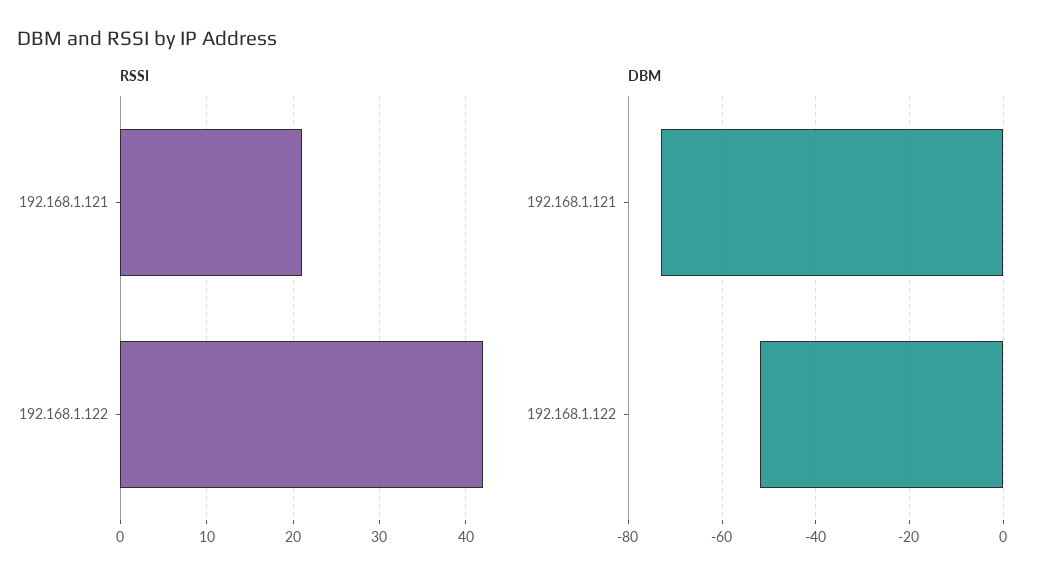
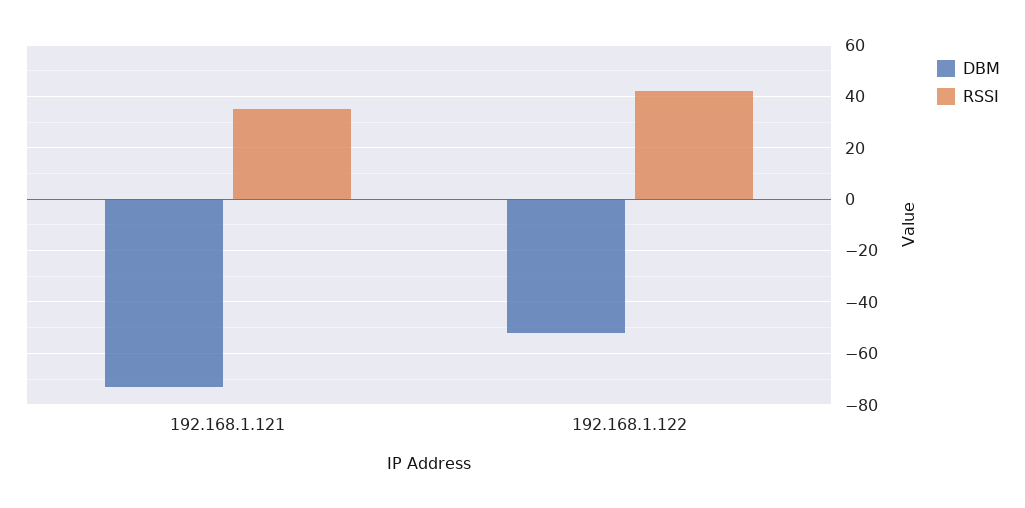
RSSI, 192.168.1.121: 21 -> 35

